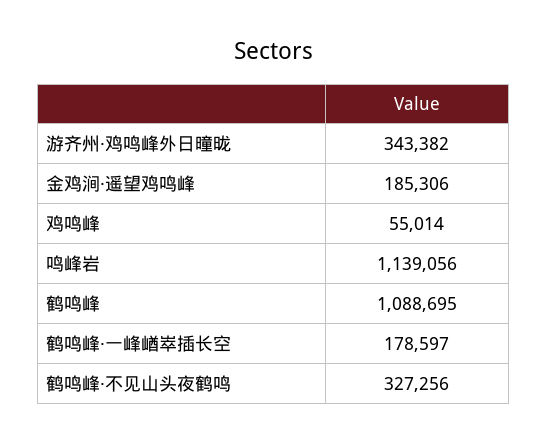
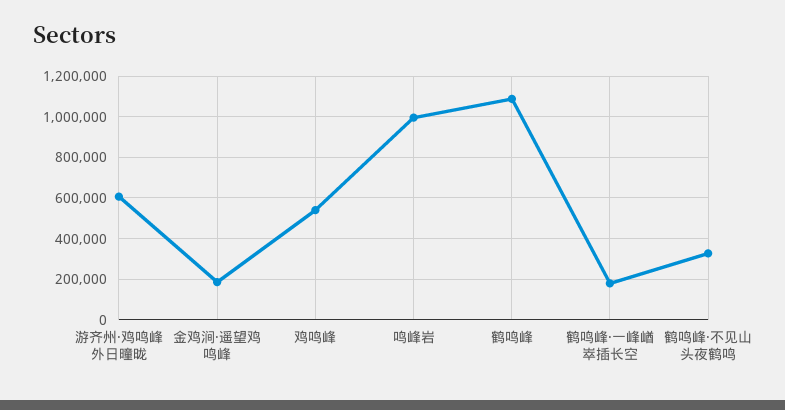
游齐州·鸡鸣峰外日曈昽: 343382 -> 600000
鸡鸣峰: 55014 -> 550000
鸣峰岩: 1139056 -> 1000000

